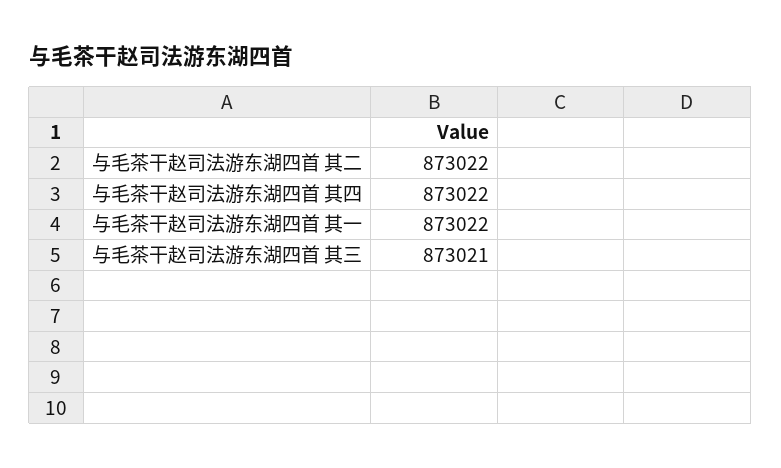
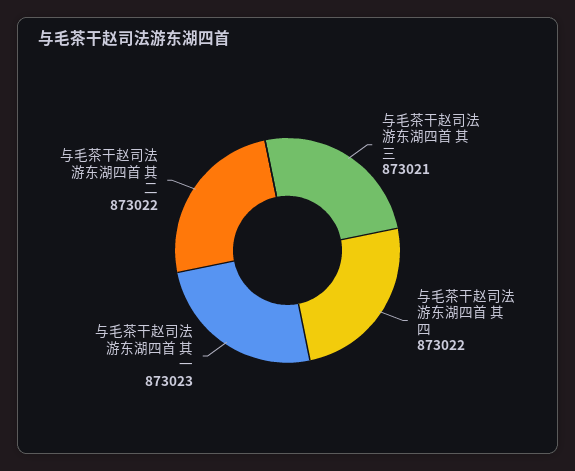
与毛茶干赵司法游东湖四首 其一: 873022 -> 873023

